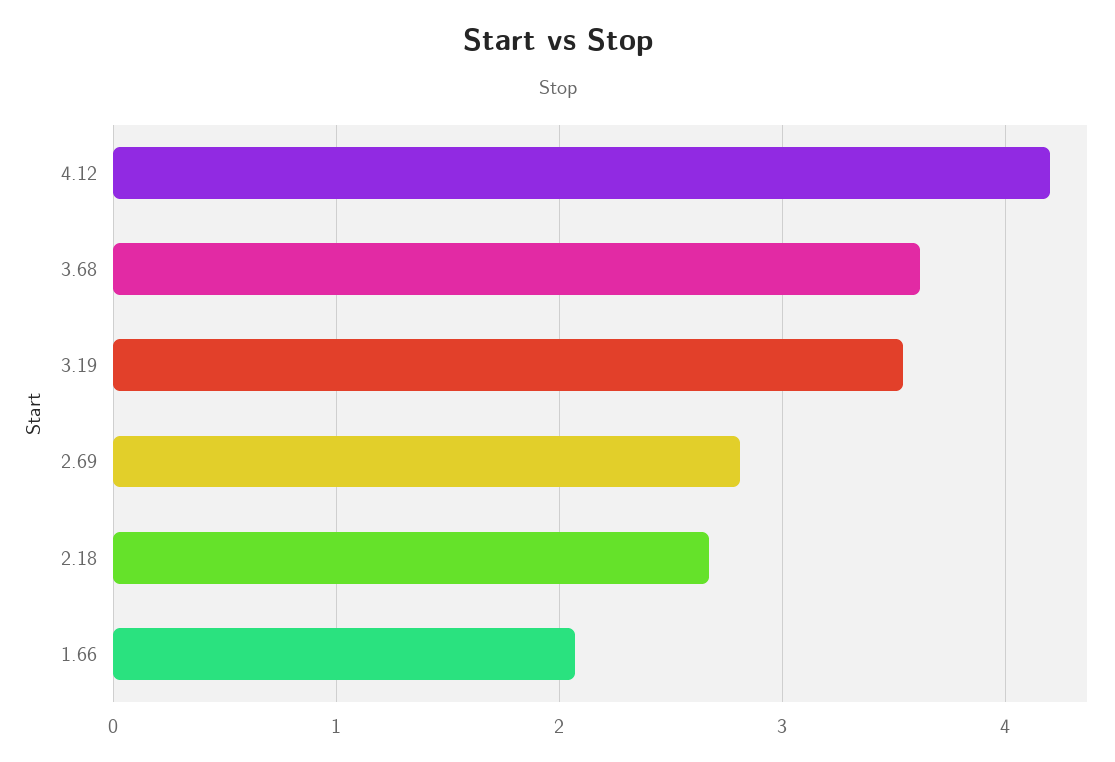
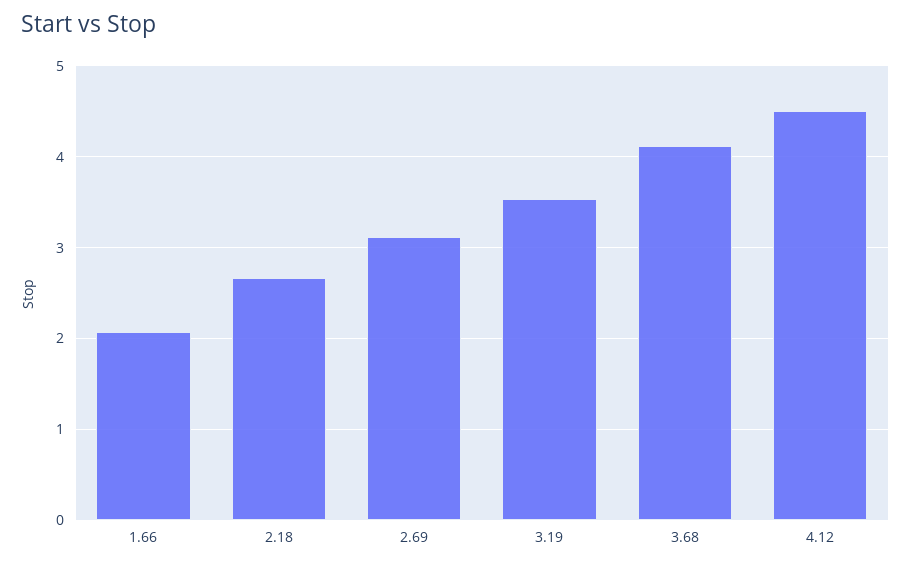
4.12: 4.2 -> 4.5
3.68: 3.6 -> 4.1
2.69: 2.8 -> 3.1

